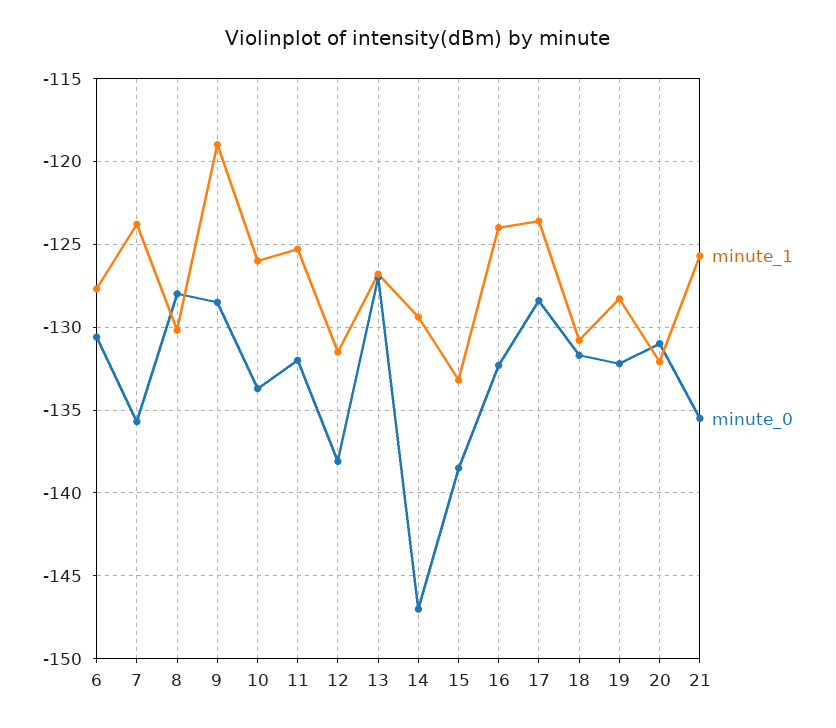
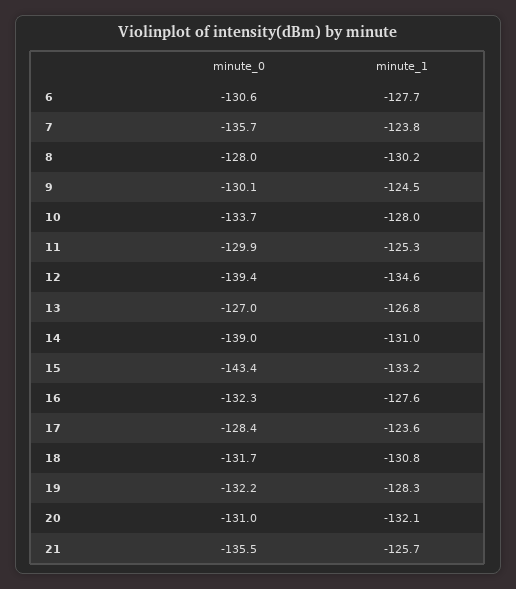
minute_1, 9: -119 -> -124.5
minute_0, 9: -128.5 -> -130.1
minute_1, 10: -126 -> -128
minute_0, 11: -132 -> -129.9
minute_1, 12: -131.5 -> -134.6
minute_0, 12: -138 -> -139.4
minute_1, 14: -129.5 -> -131
minute_0, 14: -147 -> -139
minute_0, 15: -138.5 -> -143.4
minute_1, 16: -124 -> -127.6

